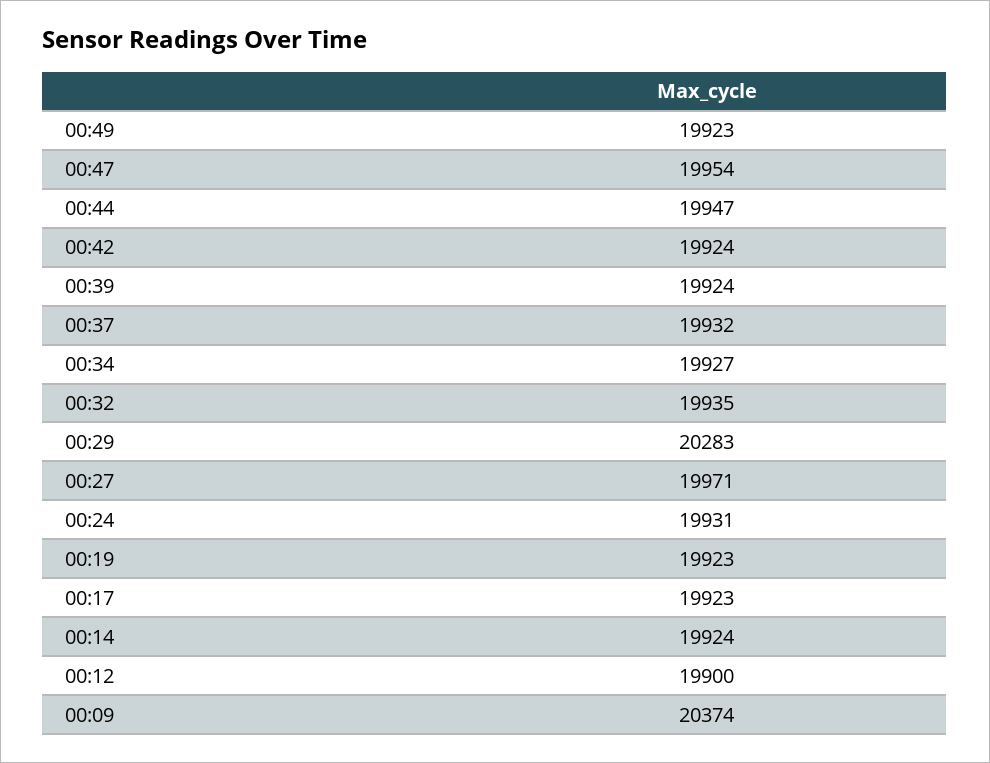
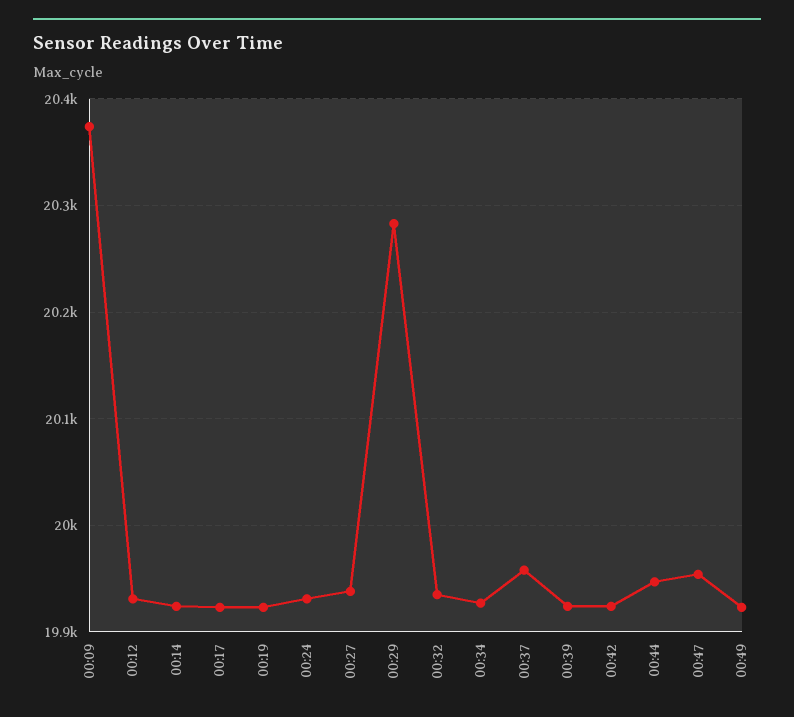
00:37: 19932 -> 19960
00:27: 19971 -> 19940
00:12: 19900 -> 19930

